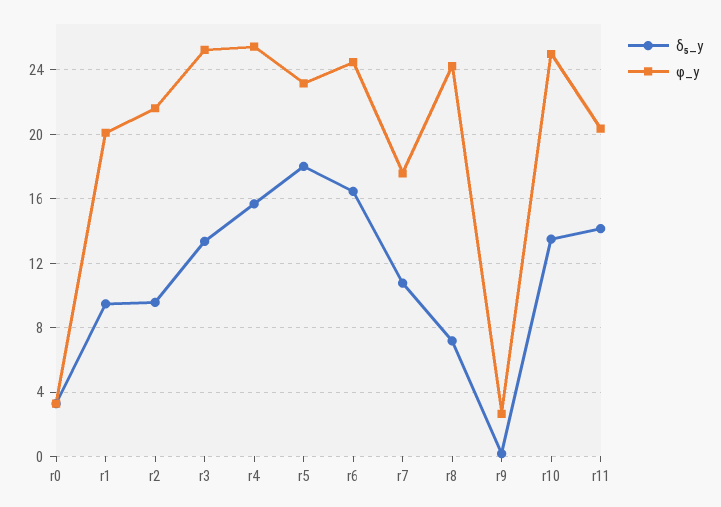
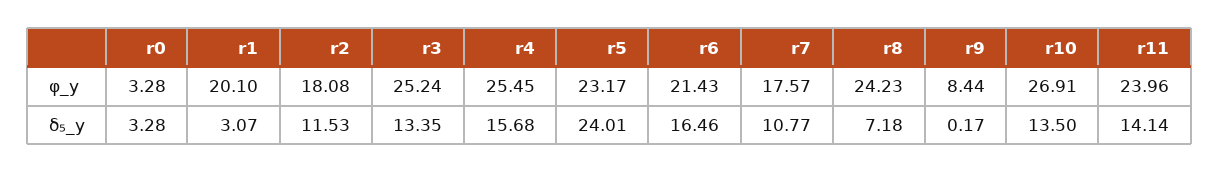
δ₅_y, r1: 9.5 -> 3.07
δ₅_y, r2: 9.5 -> 11.53
φ_y, r2: 21.5 -> 18.08
δ₅_y, r5: 18 -> 24.01
φ_y, r6: 24.5 -> 21.43
φ_y, r9: 2.5 -> 8.44
φ_y, r10: 25 -> 26.91
φ_y, r11: 20.5 -> 23.96

